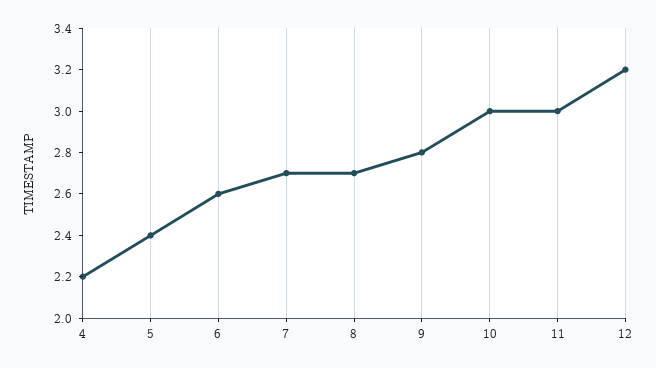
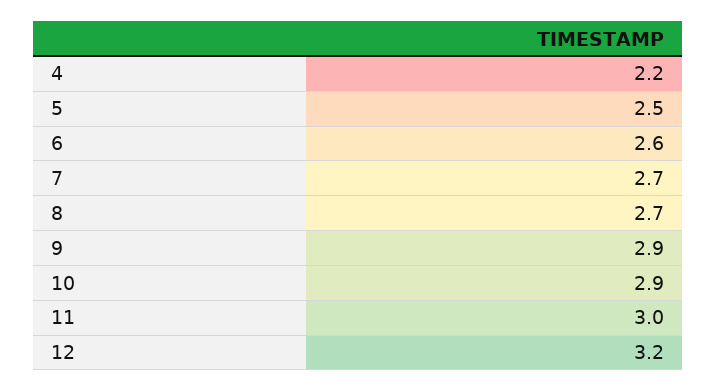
5: 2.4 -> 2.5
9: 2.8 -> 2.9
10: 3 -> 2.9

